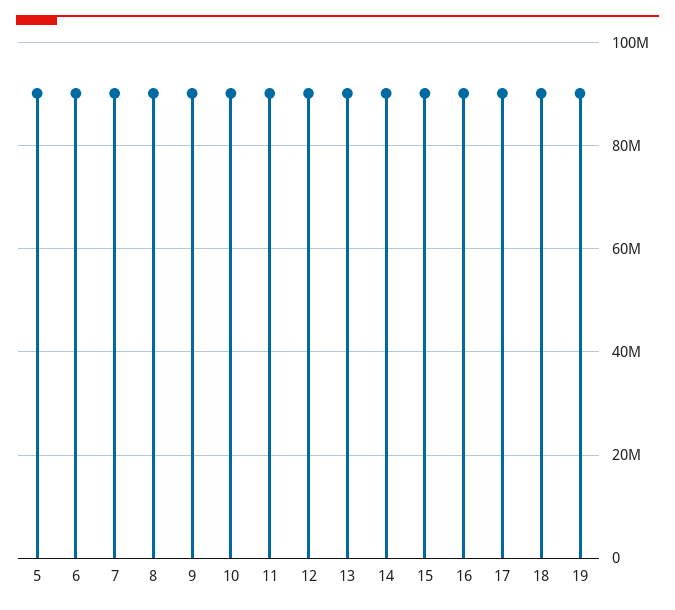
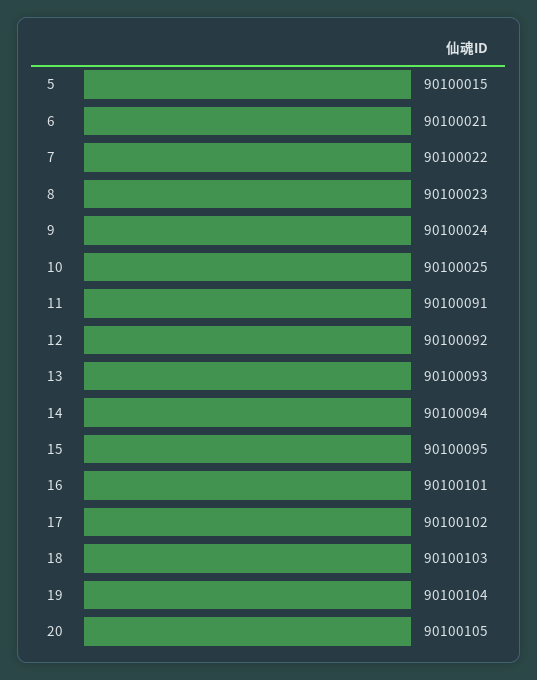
20: none -> 90100105

